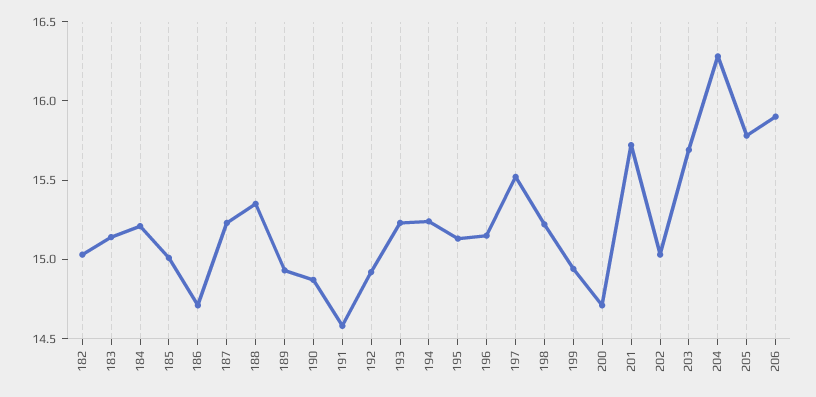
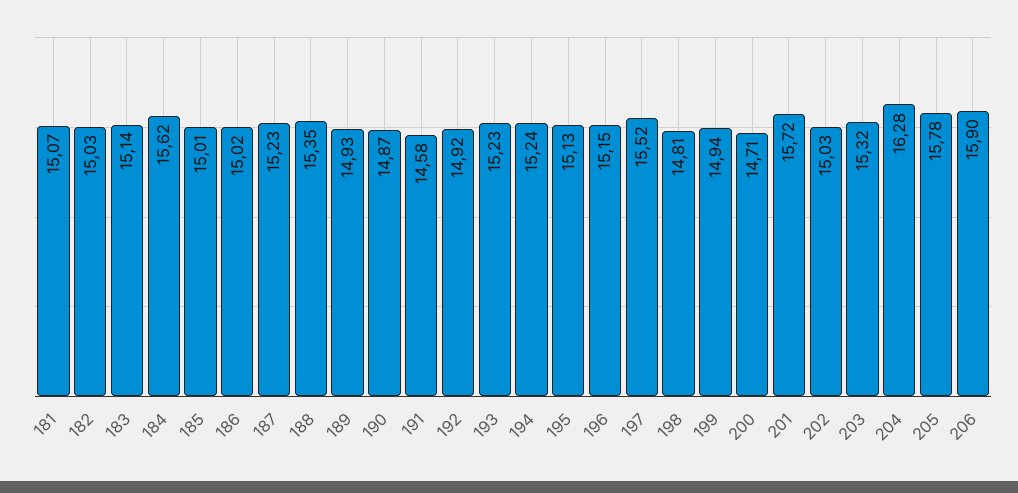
184: 15.2 -> 15.62
186: 14.7 -> 15.02
198: 15.2 -> 14.81
203: 15.7 -> 15.32
181: none -> 15.07

